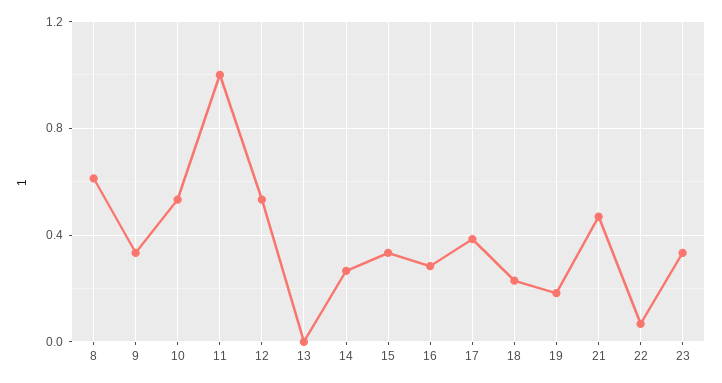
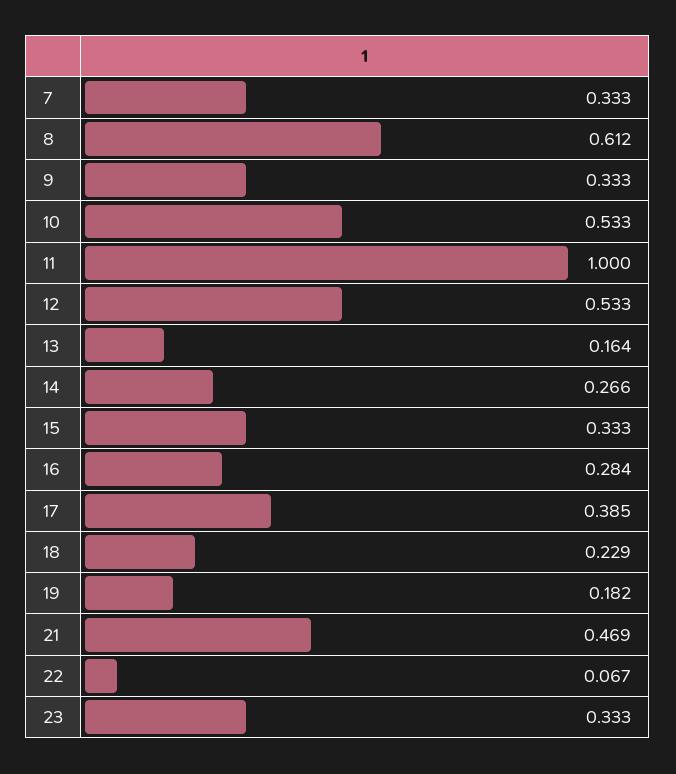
13: 0 -> 0.164
7: none -> 0.333

